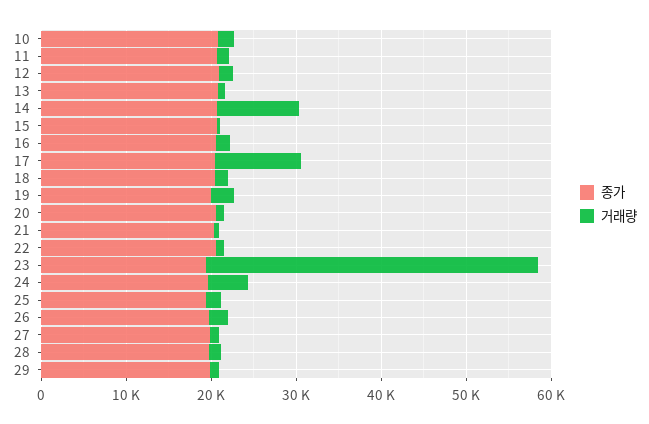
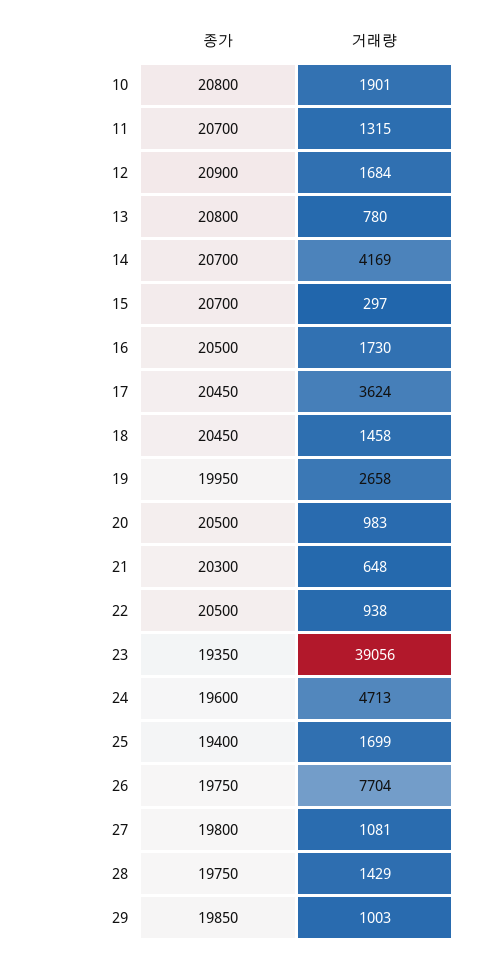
거래량, 14: 10000 -> 4169
거래량, 17: 10000 -> 3624
거래량, 26: 2000 -> 7704

